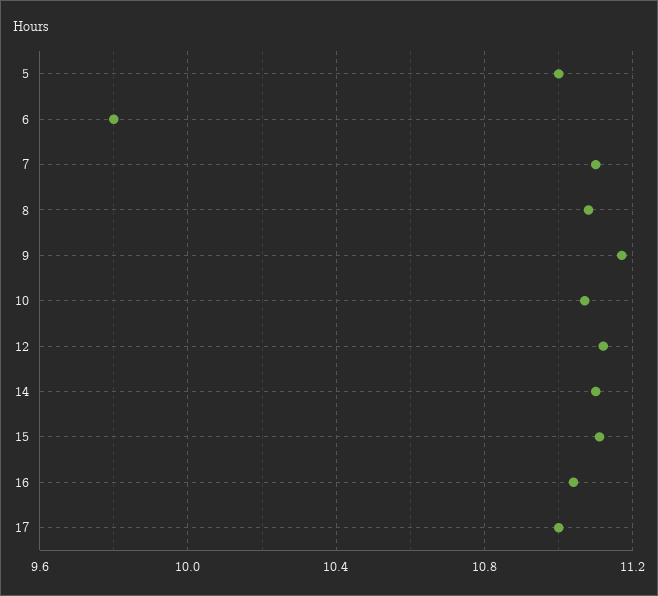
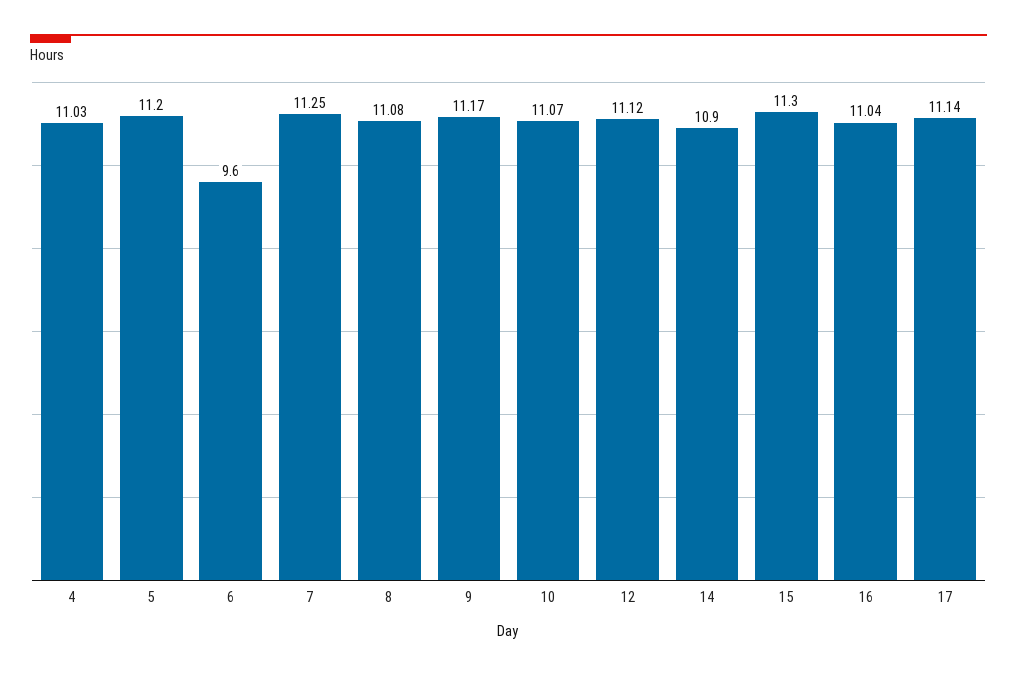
5: 11 -> 11.2
6: 9.8 -> 9.6
7: 11.1 -> 11.25
14: 11.1 -> 10.9
15: 11.1 -> 11.3
17: 11 -> 11.14
4: none -> 11.03

